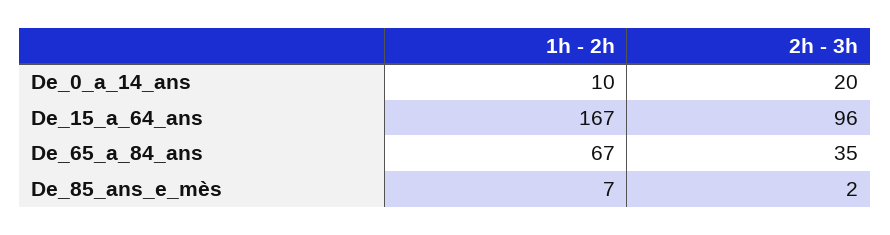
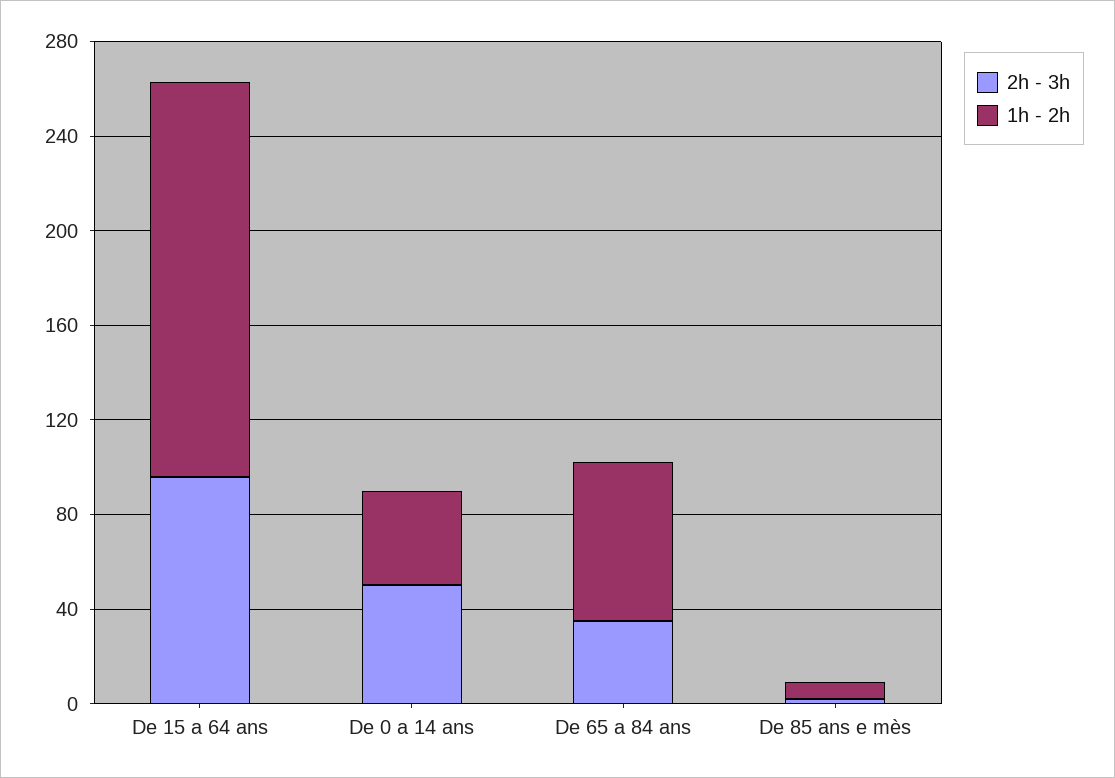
1h - 2h, De_0_a_14_ans: 10 -> 40
2h - 3h, De_0_a_14_ans: 20 -> 50

